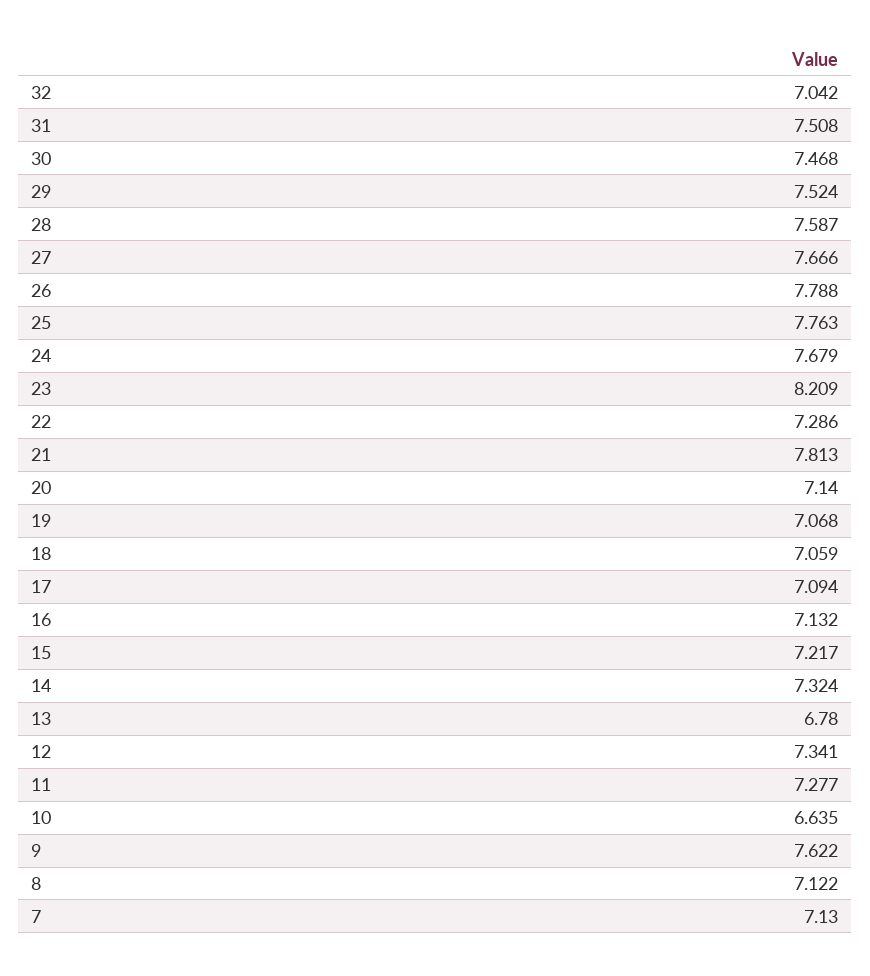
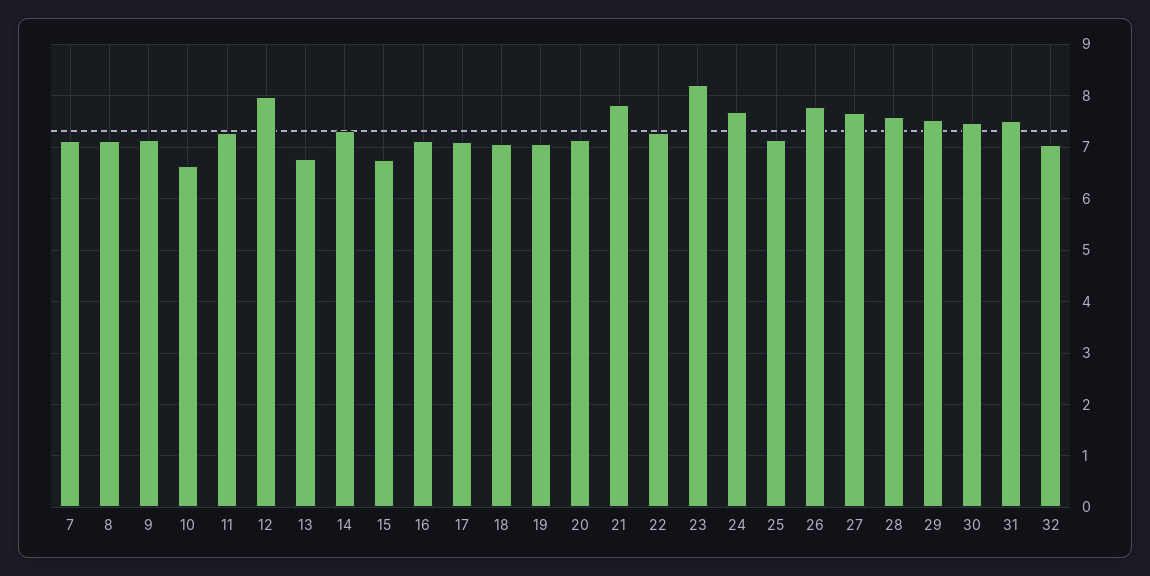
25: 7.763 -> 7.2
15: 7.217 -> 6.8
12: 7.341 -> 8
9: 7.622 -> 7.2

